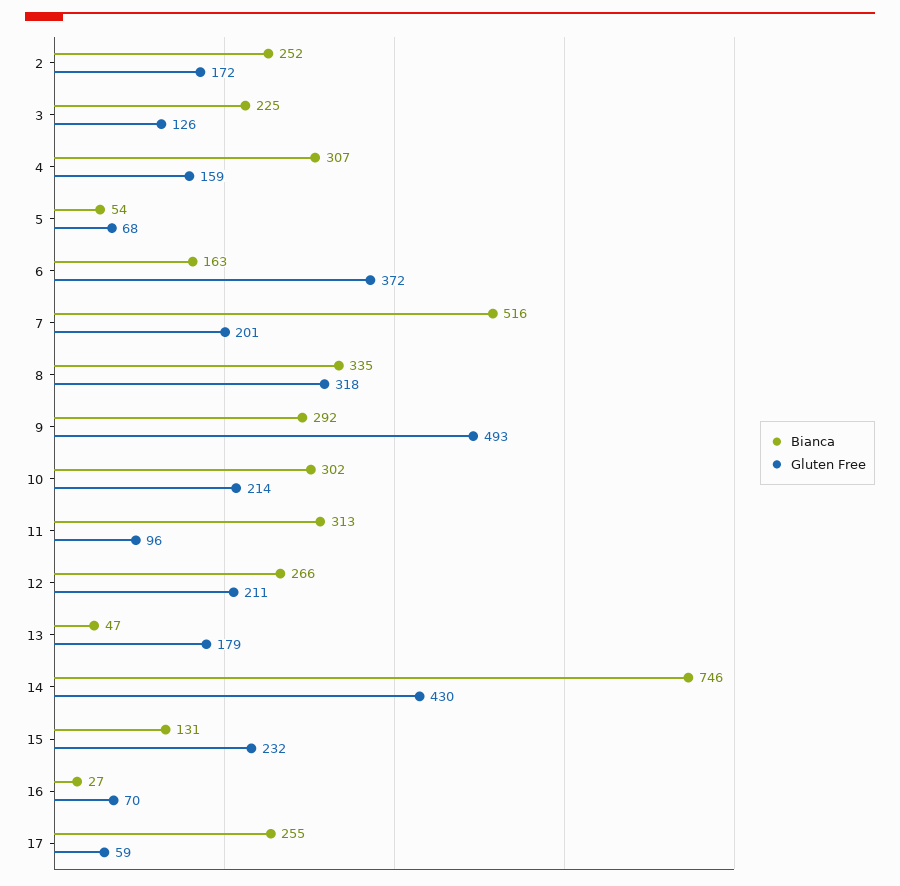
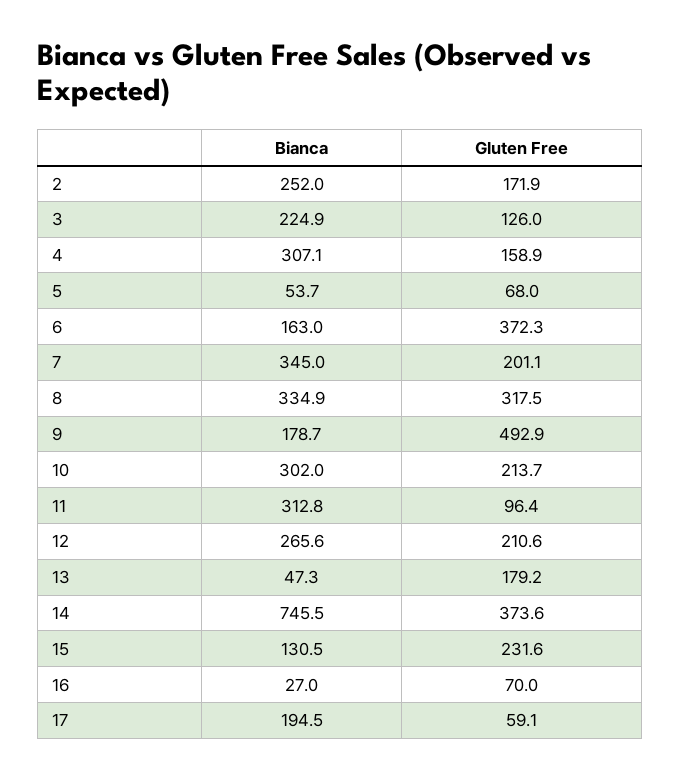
Bianca, 7: 516 -> 345
Bianca, 9: 292 -> 178.7
Gluten Free, 14: 430 -> 373.6
Bianca, 17: 255 -> 194.5

